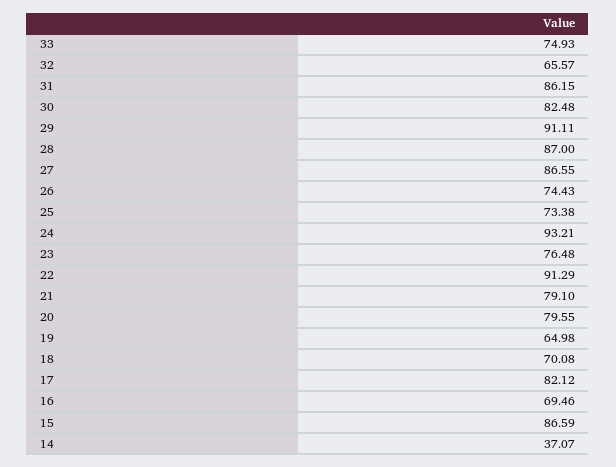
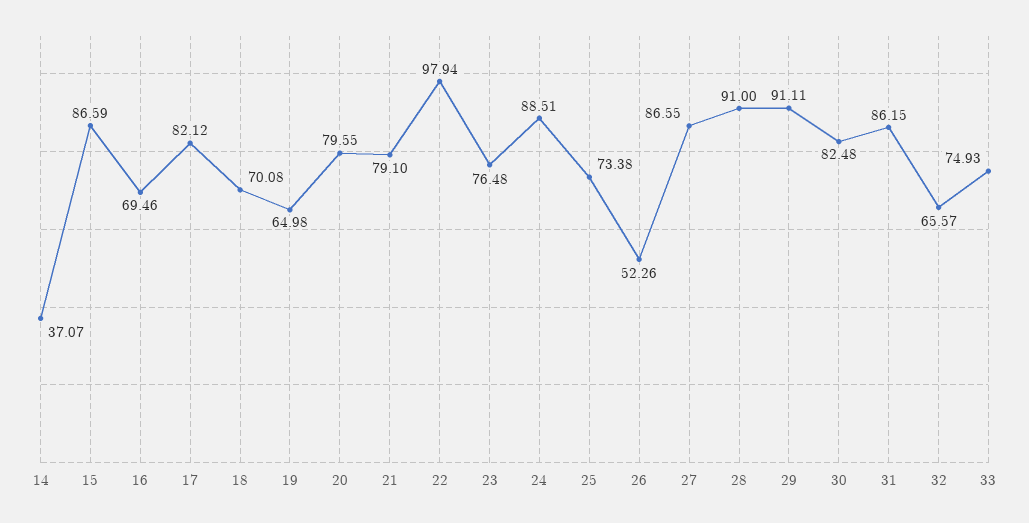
28: 87 -> 91
26: 74.43 -> 52.26
24: 93.21 -> 88.51
22: 91.29 -> 97.94

